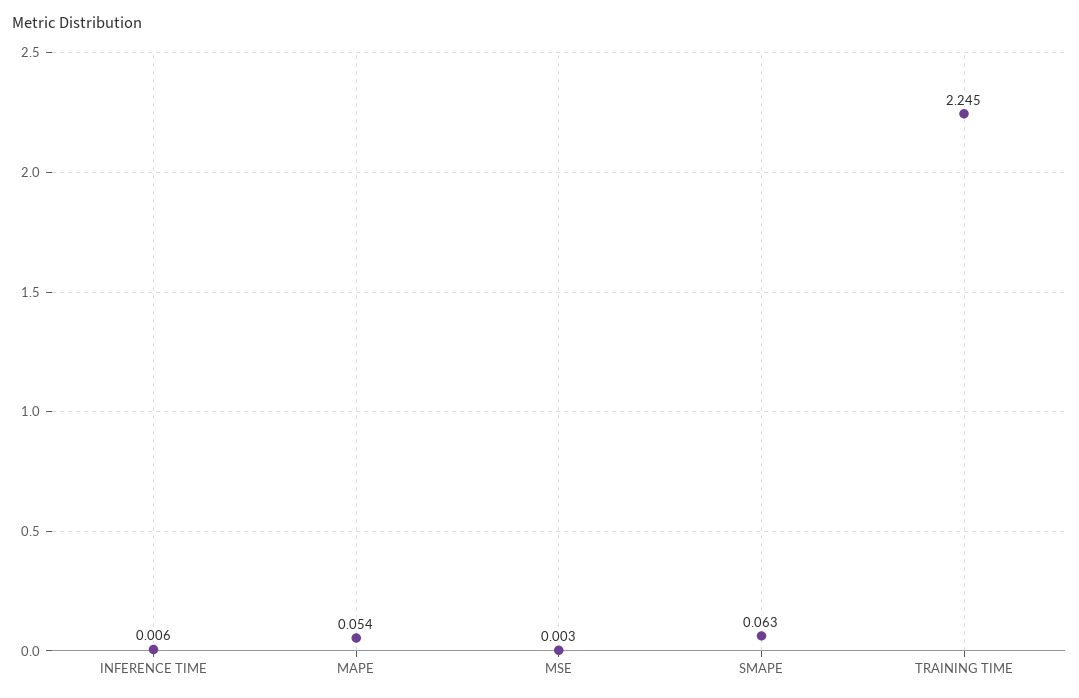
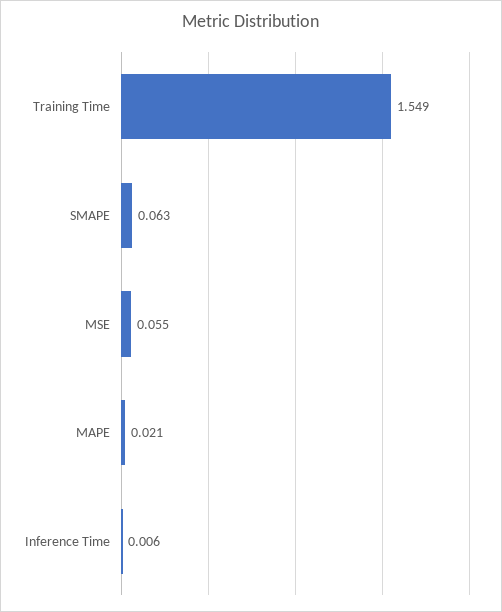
MAPE: 0.054 -> 0.021
MSE: 0.003 -> 0.055
TRAINING TIME: 2.245 -> 1.549

